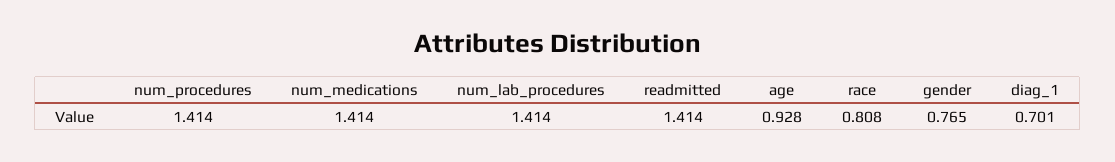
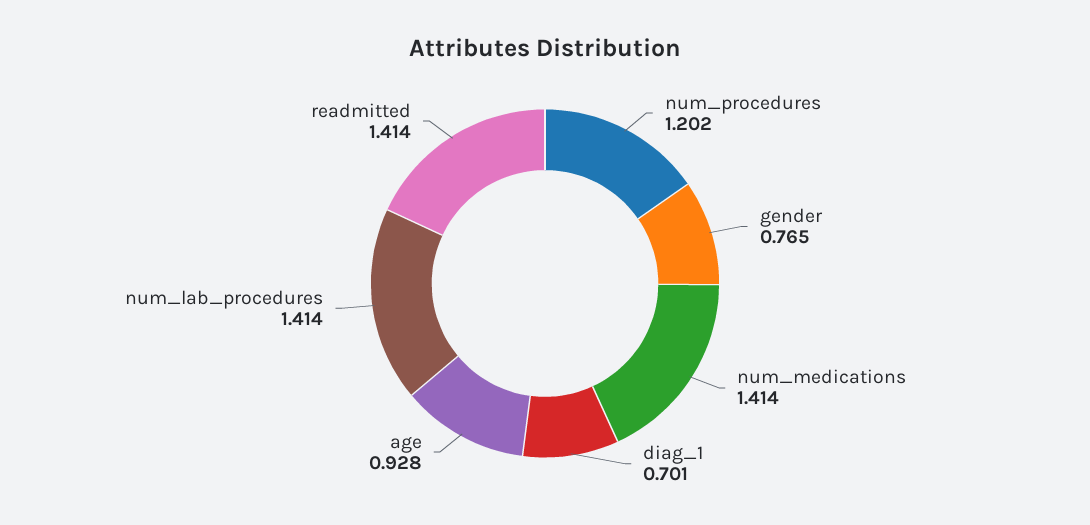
num_procedures: 1.414 -> 1.202
race: 0.808 -> none

